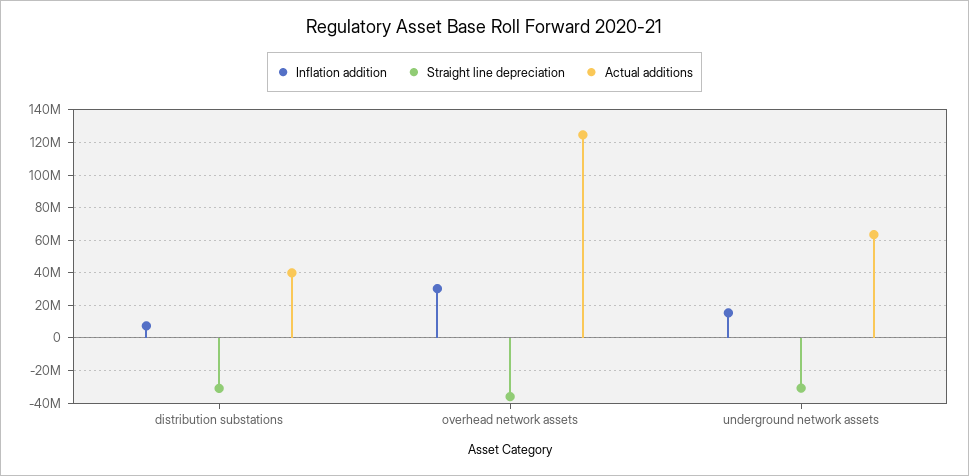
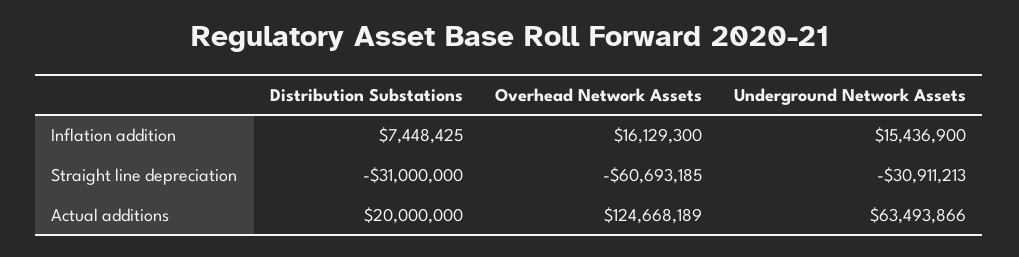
Actual additions, distribution substations: 40000000 -> 20000000
Inflation addition, overhead network assets: 30000000 -> 16129300
Straight line depreciation, overhead network assets: -35000000 -> -60693185

